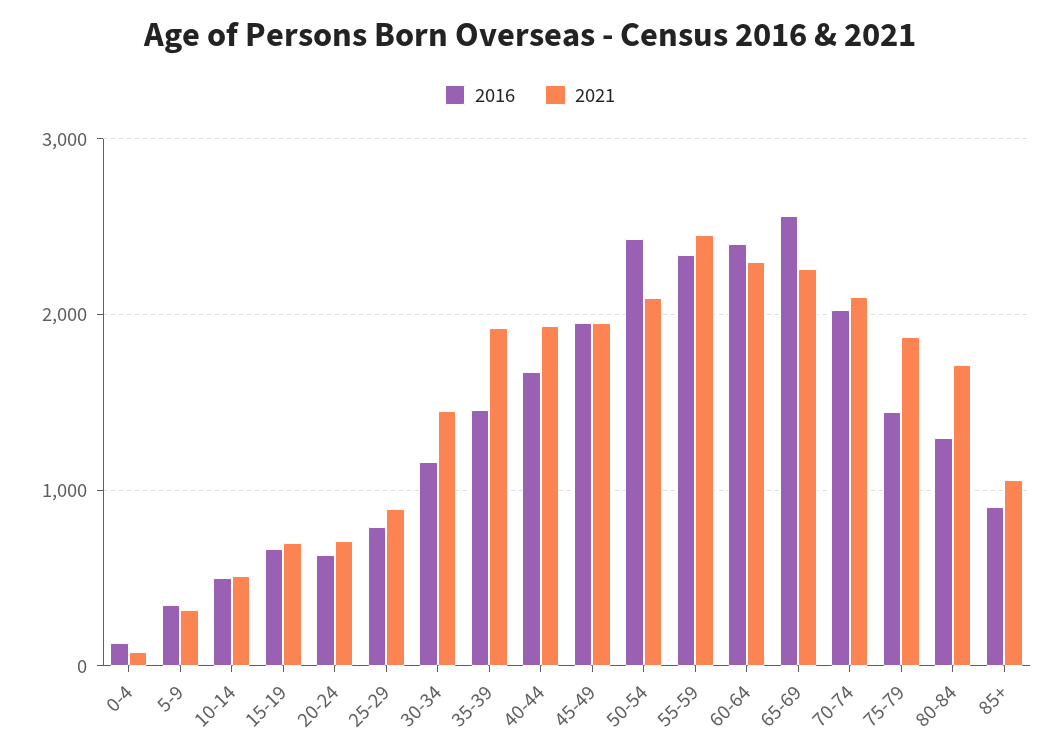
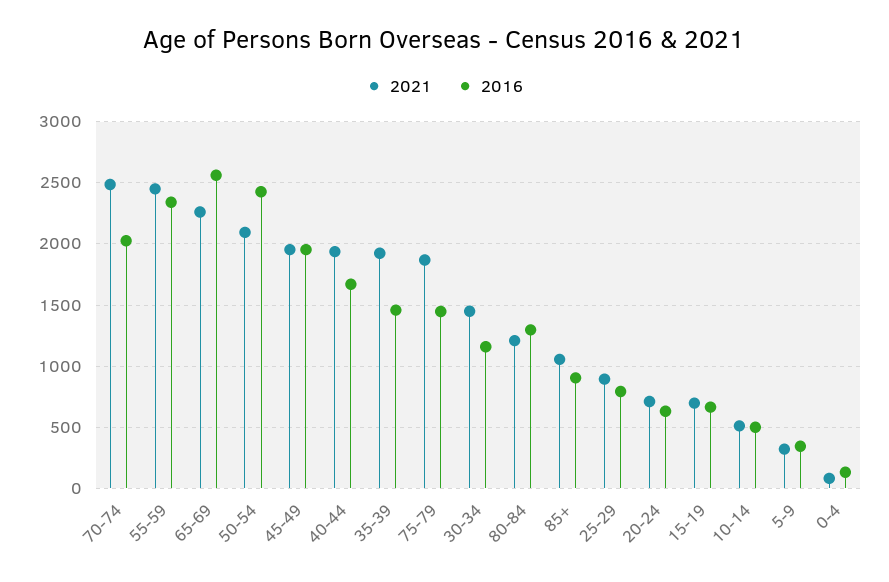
2016, 60-64: 2400 -> none
2021, 60-64: 2300 -> none
2021, 70-74: 2100 -> 2500
2021, 80-84: 1700 -> 1200

